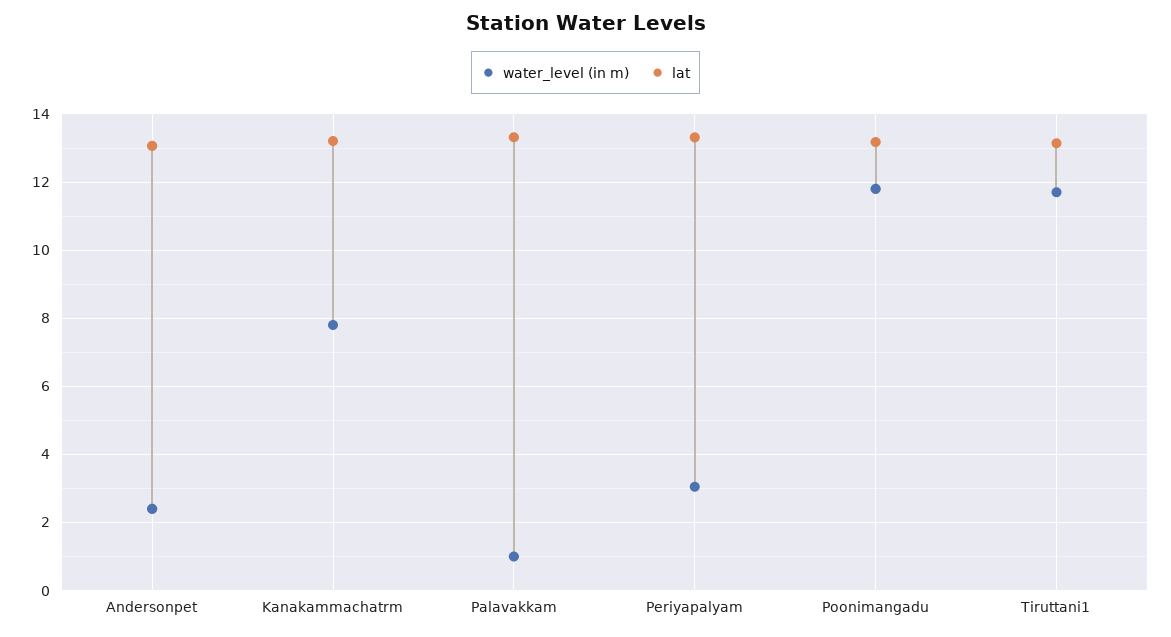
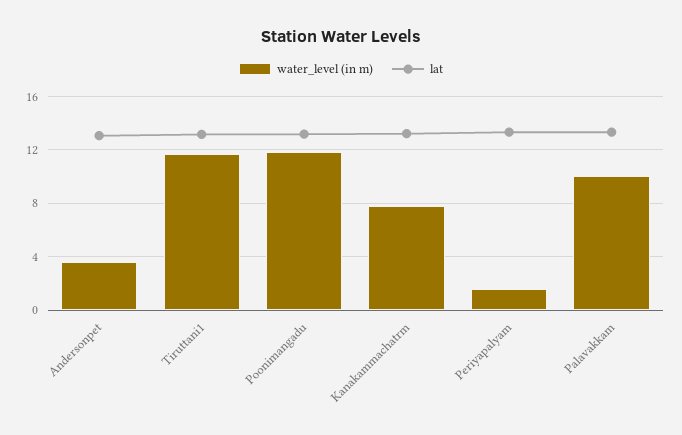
water_level (in m), Andersonpet: 2.4 -> 3.5
water_level (in m), Palavakkam: 1 -> 10
water_level (in m), Periyapalyam: 3 -> 1.5

